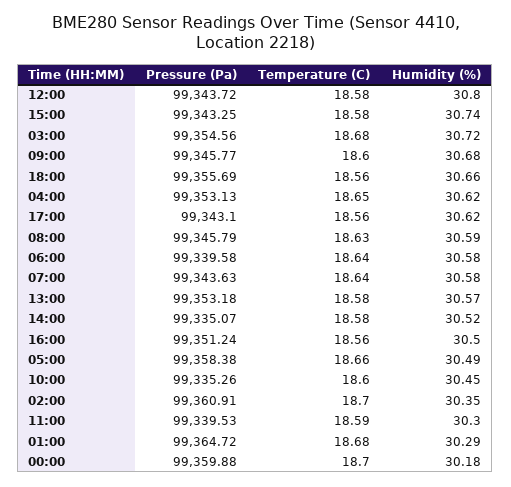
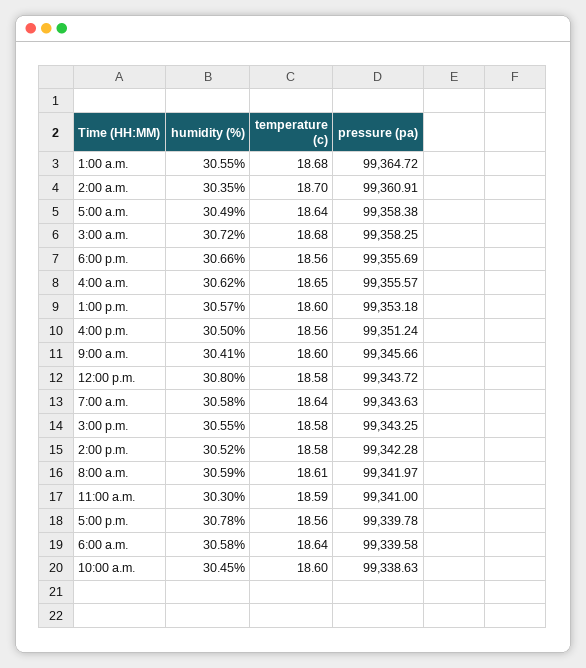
Humidity (%), 15:00: 30.74 -> 30.55
Pressure (Pa), 03:00: 99354.56 -> 99358.25
Pressure (Pa), 09:00: 99345.77 -> 99345.66
Humidity (%), 09:00: 30.68 -> 30.41
Pressure (Pa), 04:00: 99353.13 -> 99355.57
Pressure (Pa), 17:00: 99343.1 -> 99339.78
Humidity (%), 17:00: 30.62 -> 30.78
Pressure (Pa), 08:00: 99345.79 -> 99341.97
Temperature (C), 08:00: 18.63 -> 18.61
Temperature (C), 13:00: 18.58 -> 18.6
Pressure (Pa), 14:00: 99335.07 -> 99342.28
Temperature (C), 05:00: 18.66 -> 18.64
Pressure (Pa), 10:00: 99335.26 -> 99338.63
Pressure (Pa), 11:00: 99339.53 -> 99341
Humidity (%), 01:00: 30.29 -> 30.55
Pressure (Pa), 00:00: 99359.88 -> none
Temperature (C), 00:00: 18.7 -> none
Humidity (%), 00:00: 30.18 -> none

